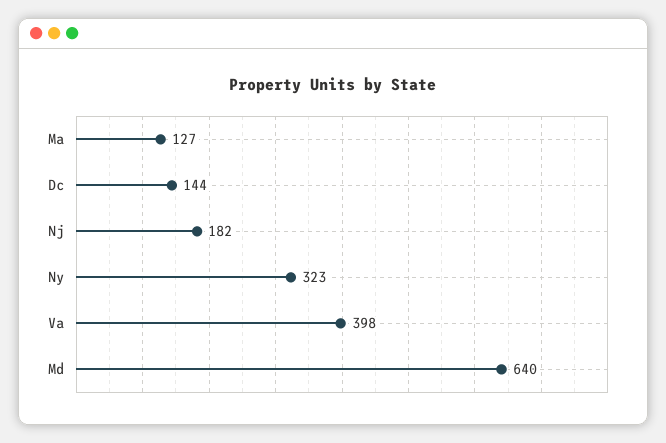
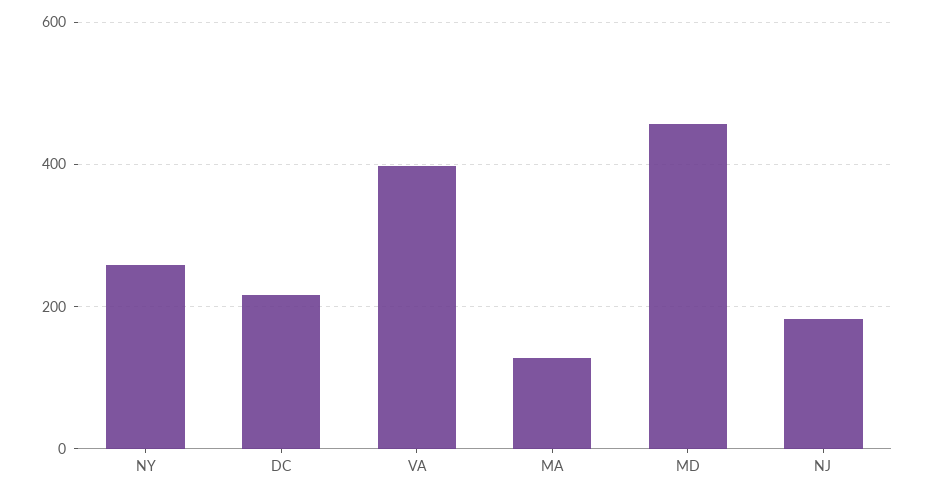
Dc: 144 -> 220
Ny: 323 -> 260
Md: 640 -> 460

